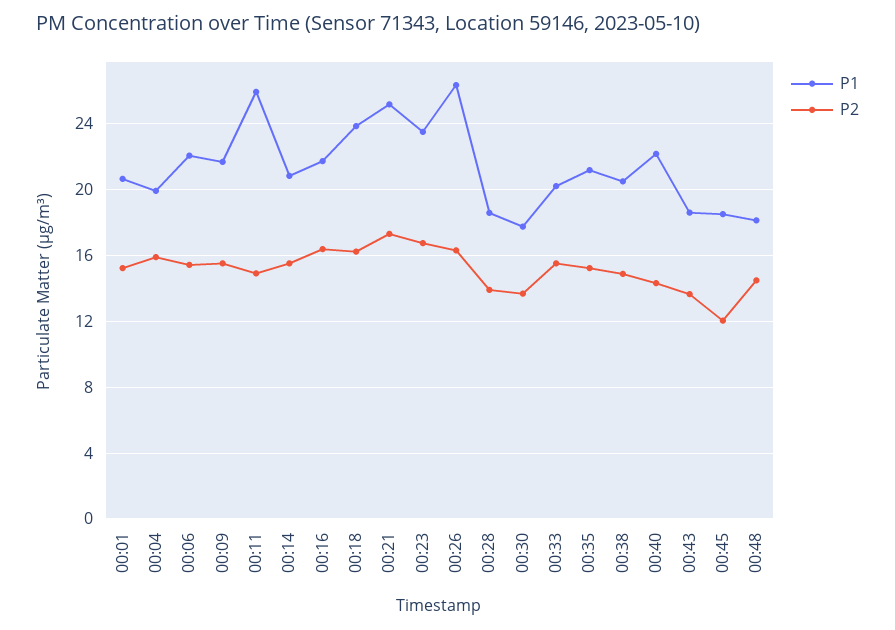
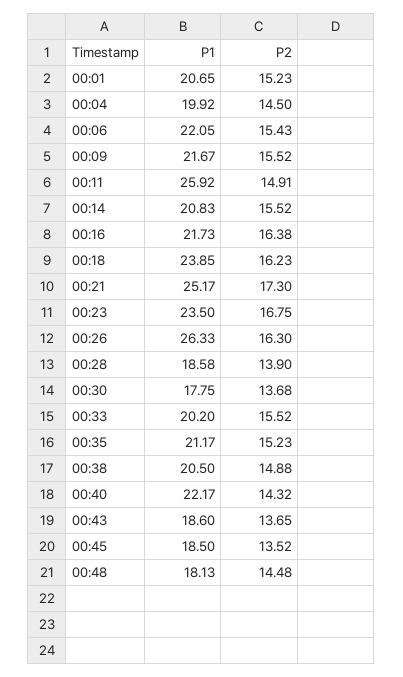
P2, 00:04: 16 -> 14.5
P2, 00:45: 12 -> 13.52

